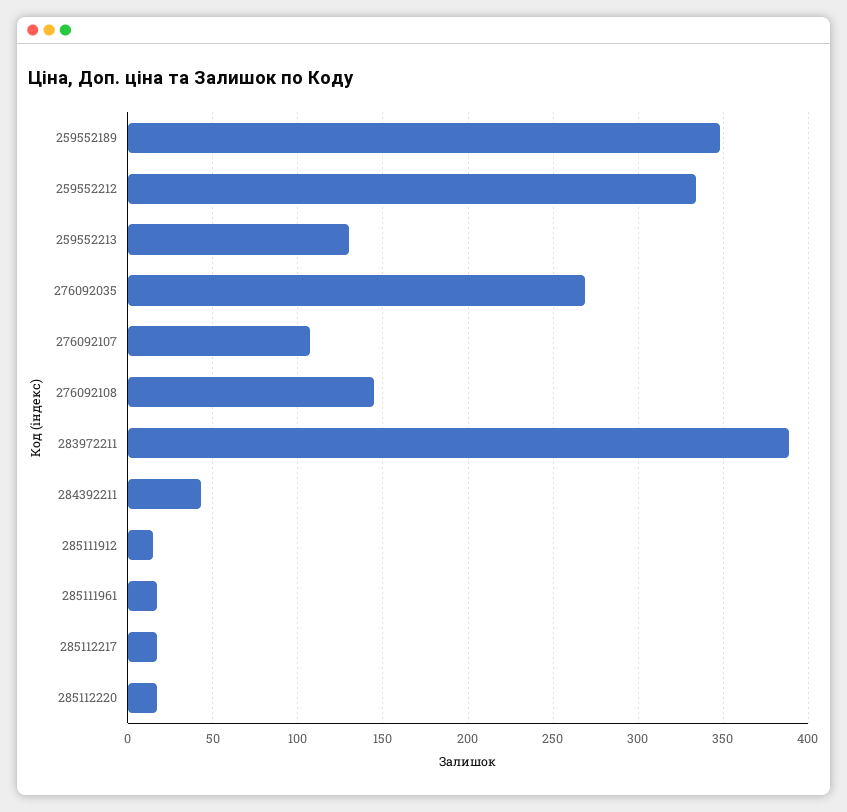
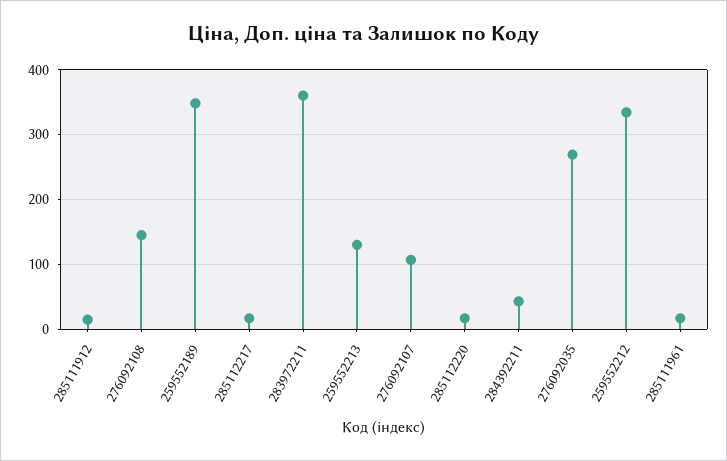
283972211: 390 -> 360

